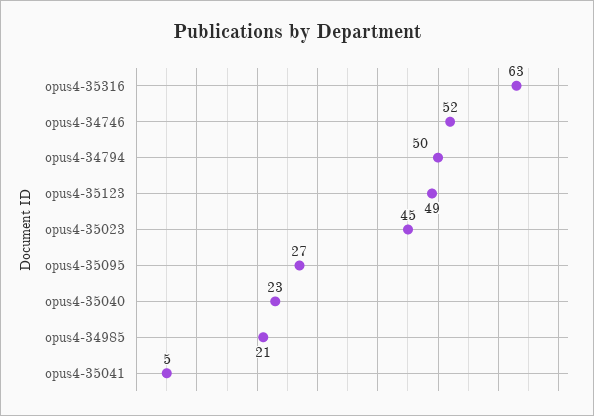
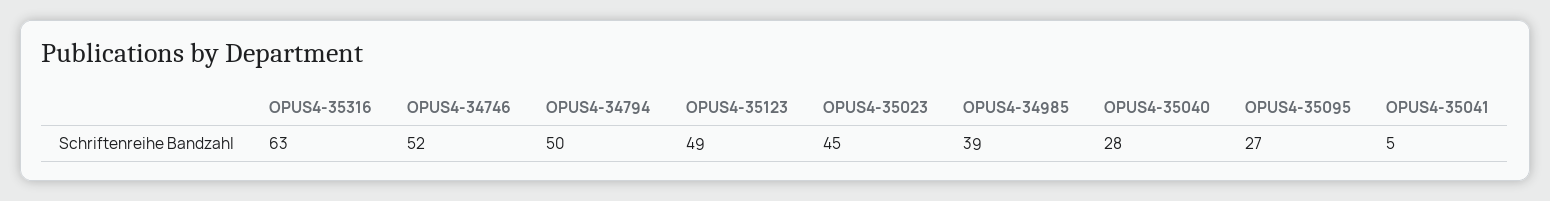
opus4-35040: 23 -> 28
opus4-34985: 21 -> 39

